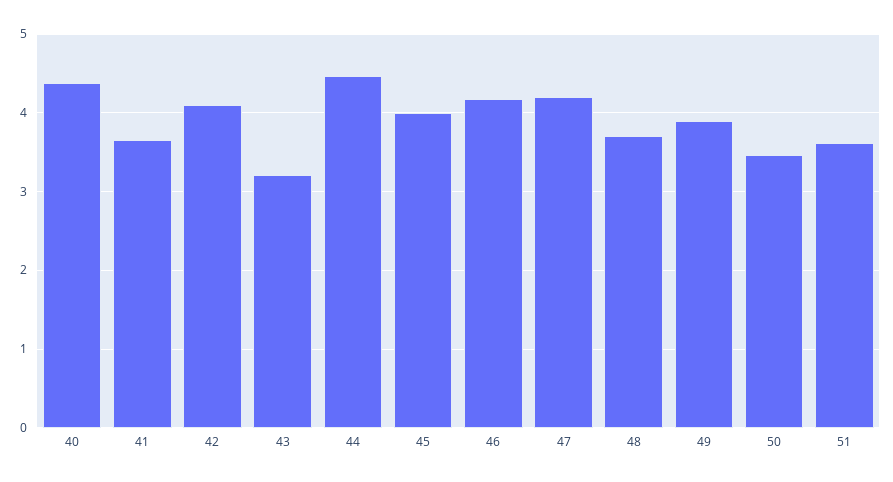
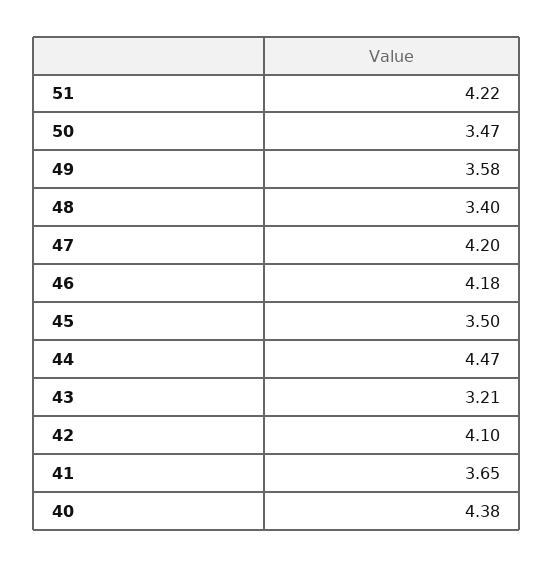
45: 4 -> 3.5
48: 3.7 -> 3.4
49: 3.9 -> 3.58
51: 3.6 -> 4.22

